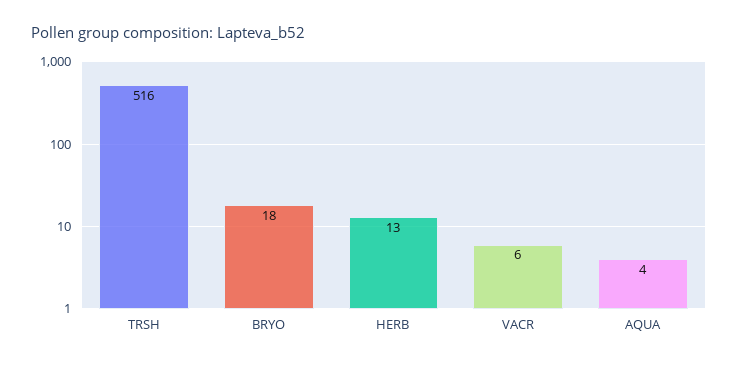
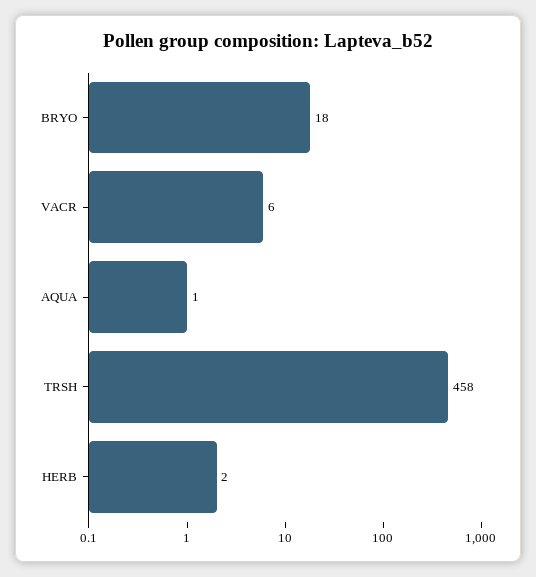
TRSH: 516 -> 458
HERB: 13 -> 2
AQUA: 4 -> 1

